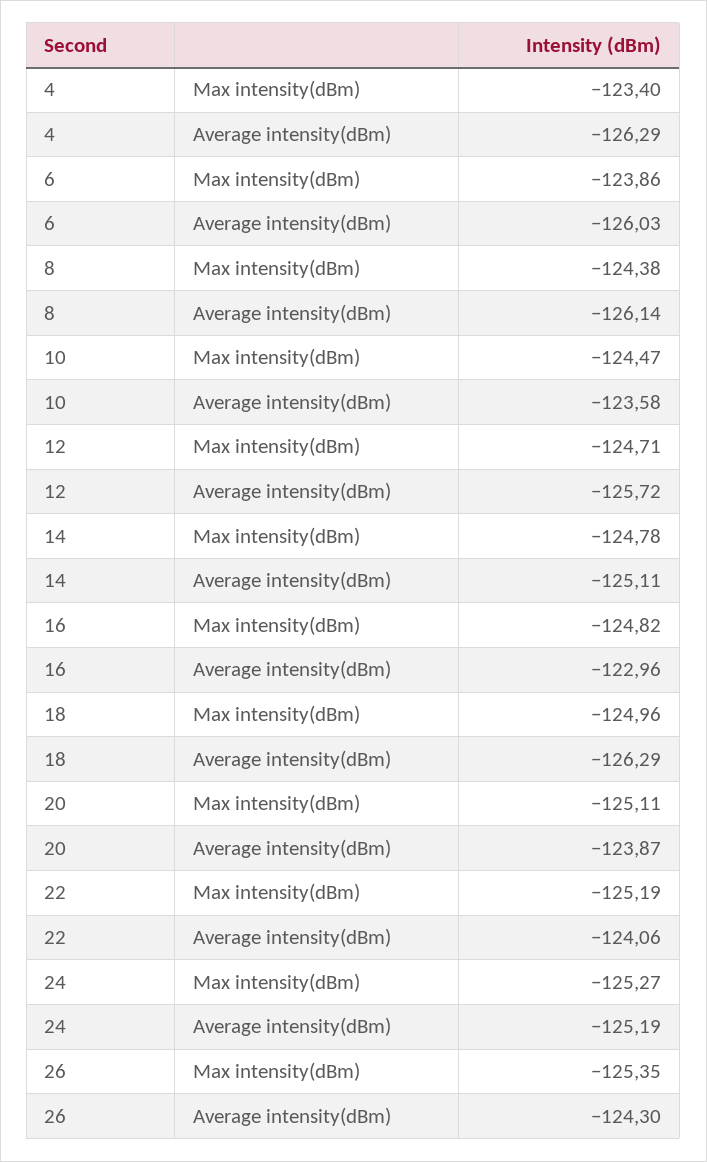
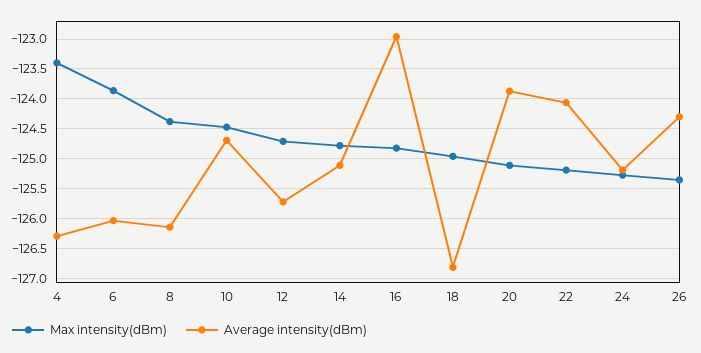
Average intensity(dBm), 10: -123.58 -> -124.75
Average intensity(dBm), 18: -126.29 -> -126.75

